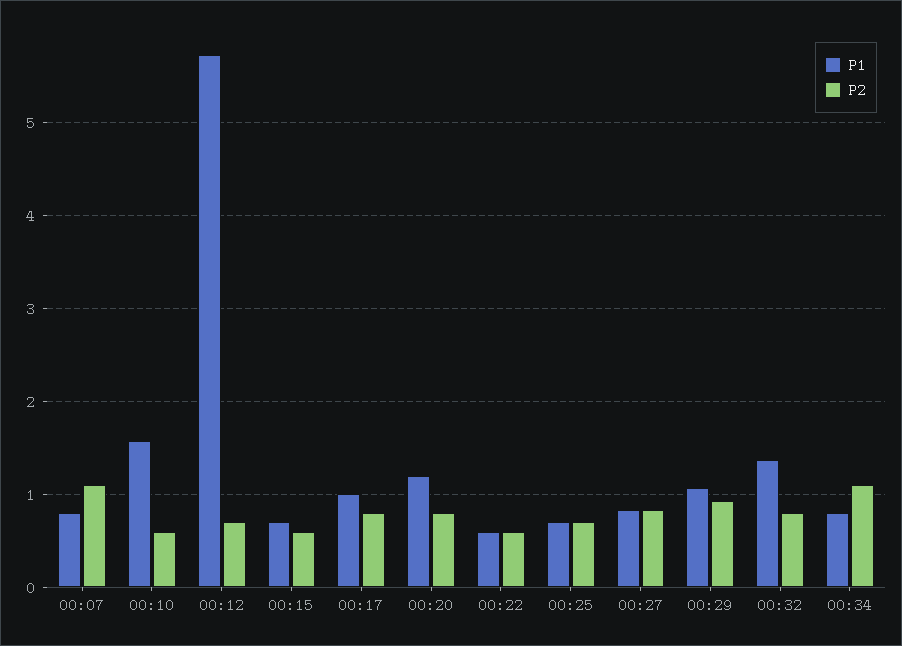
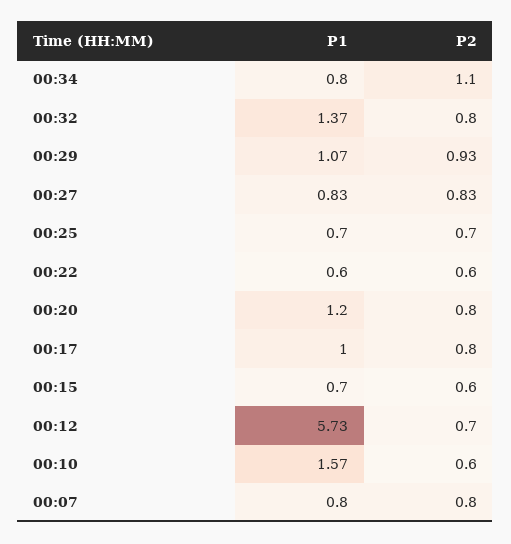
P2, 00:07: 1.1 -> 0.8

